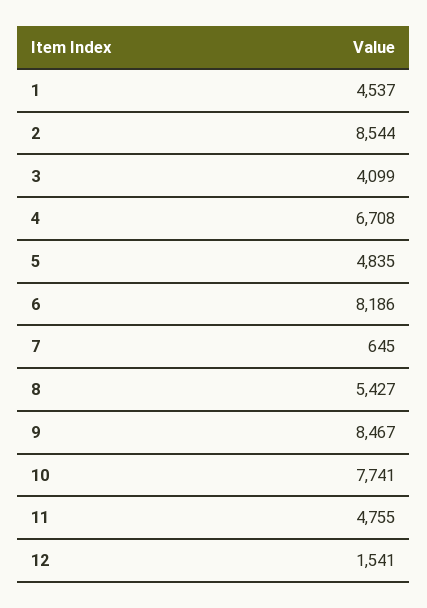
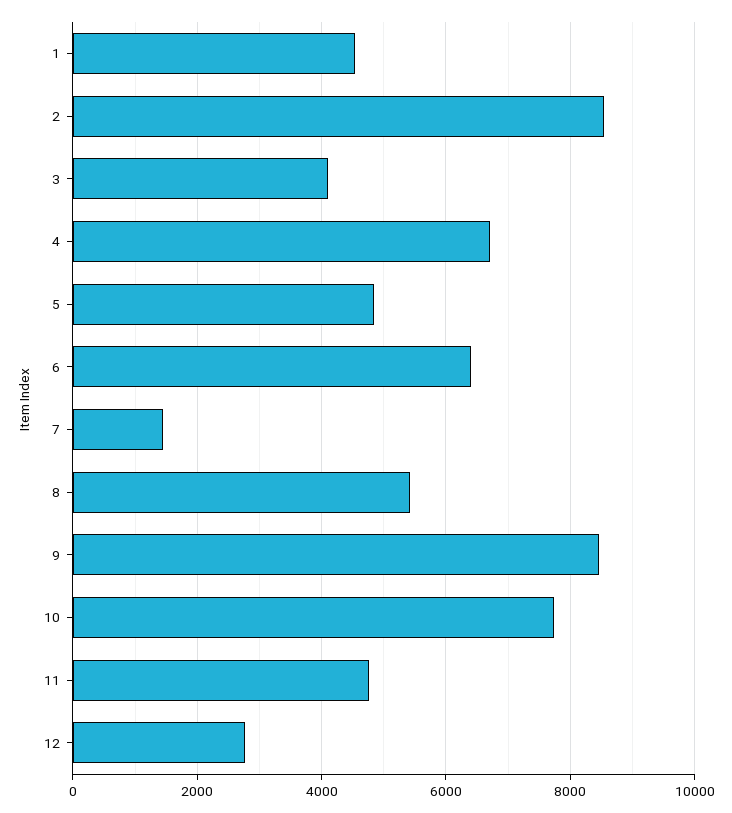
6: 8186 -> 6400
7: 645 -> 1400
12: 1541 -> 2800

